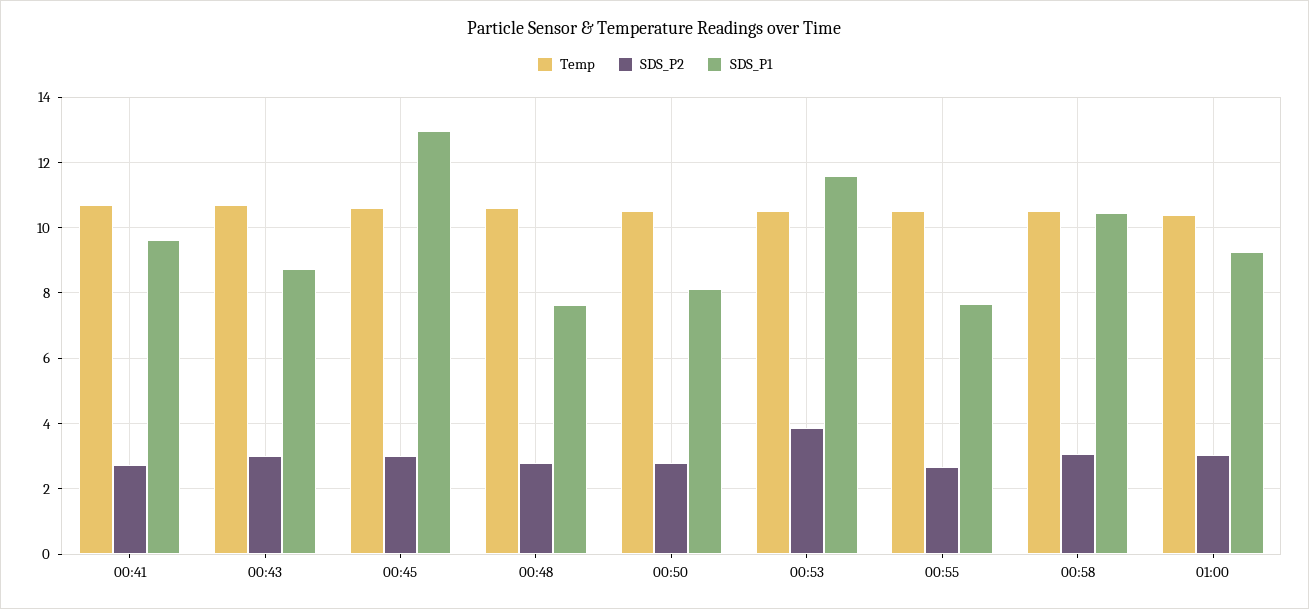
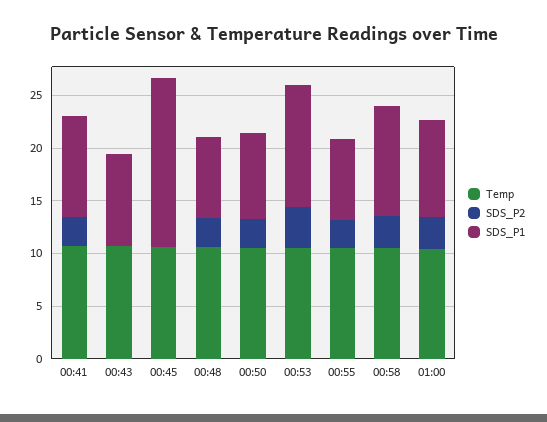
SDS_P2, 00:43: 3 -> 0
SDS_P2, 00:45: 3 -> 0
SDS_P1, 00:45: 13 -> 16

